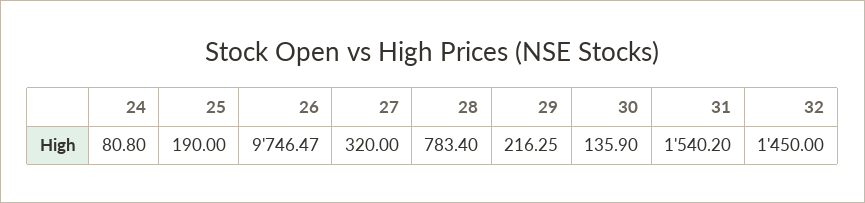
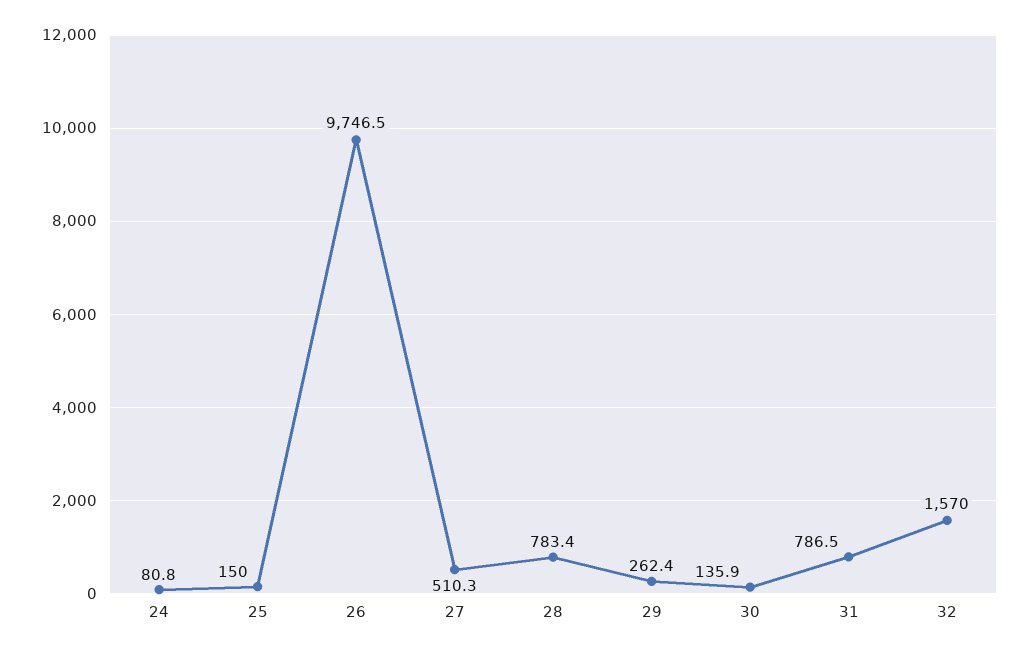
25: 190 -> 150
27: 320 -> 510.3
29: 216.25 -> 262.4
31: 1540.2 -> 786.5
32: 1450 -> 1570

